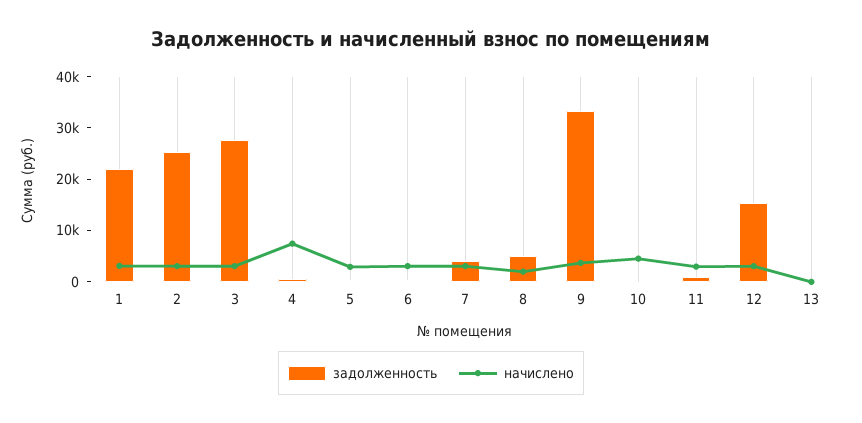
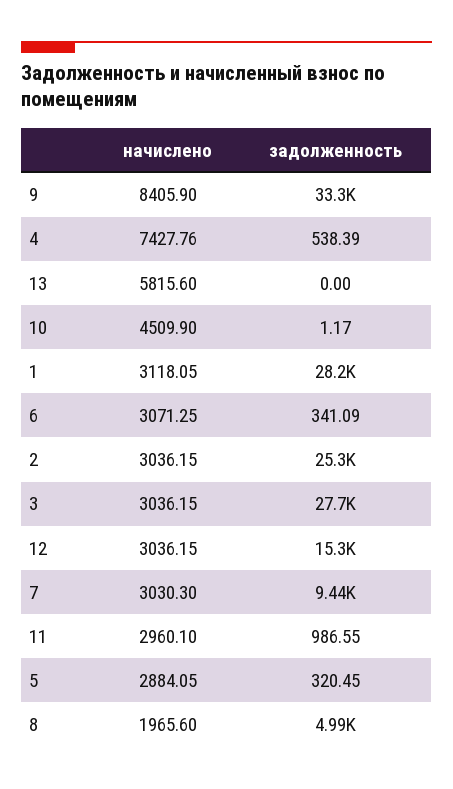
задолженность, 1: 22000 -> 28200
задолженность, 7: 4000 -> 9440
начислено, 9: 4000 -> 8405.9
начислено, 13: 0 -> 5815.6

